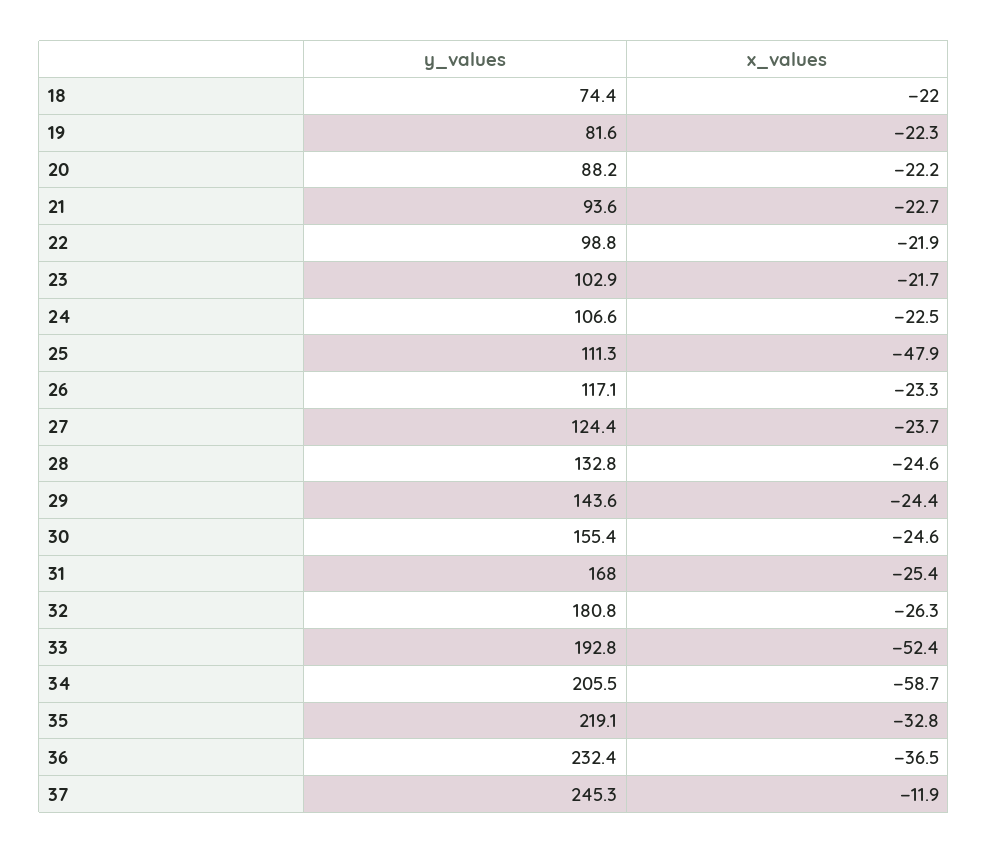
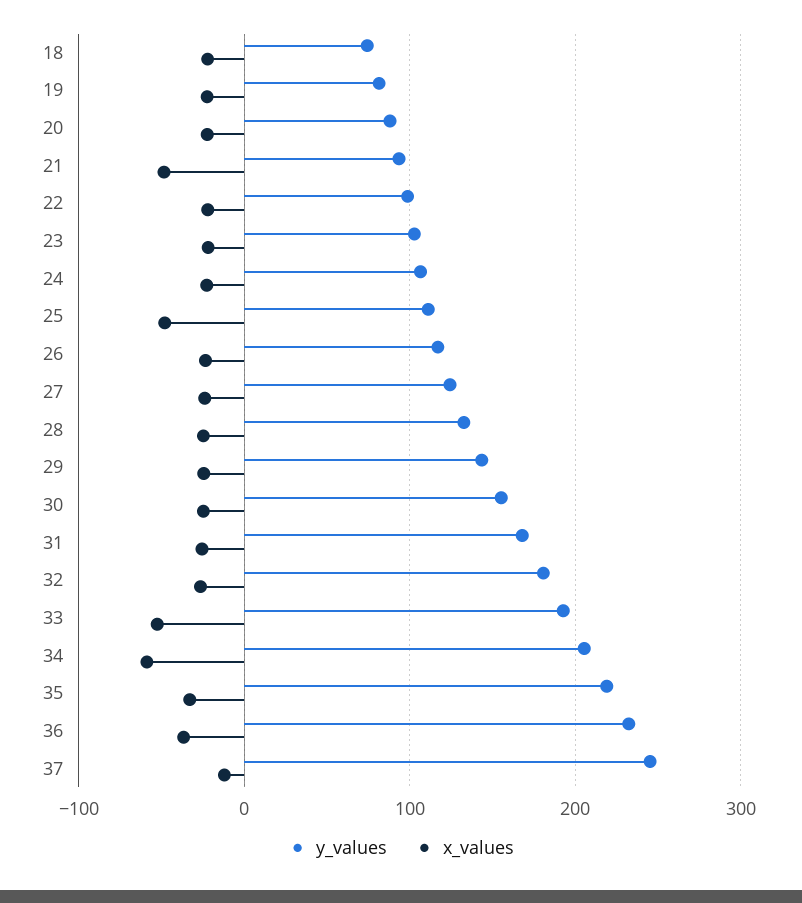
x_values, 21: -22.7 -> -50

